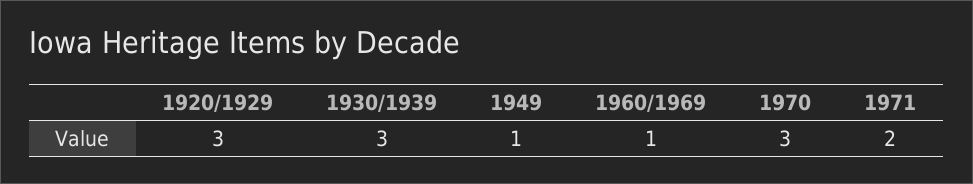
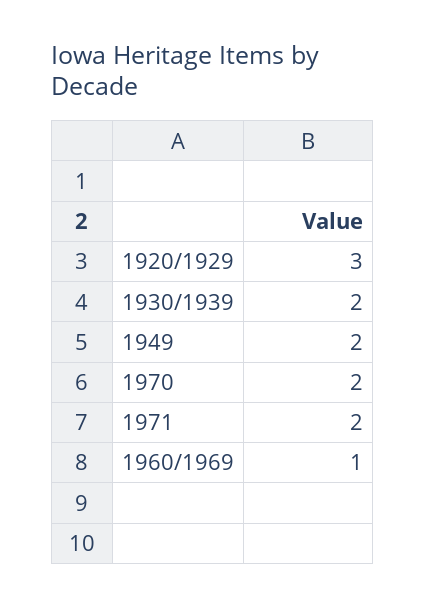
1930/1939: 3 -> 2
1949: 1 -> 2
1970: 3 -> 2

